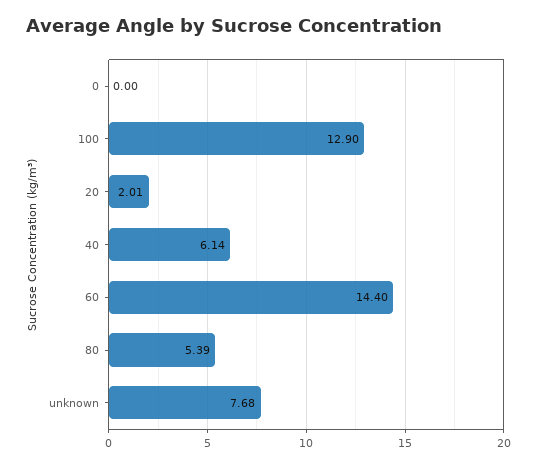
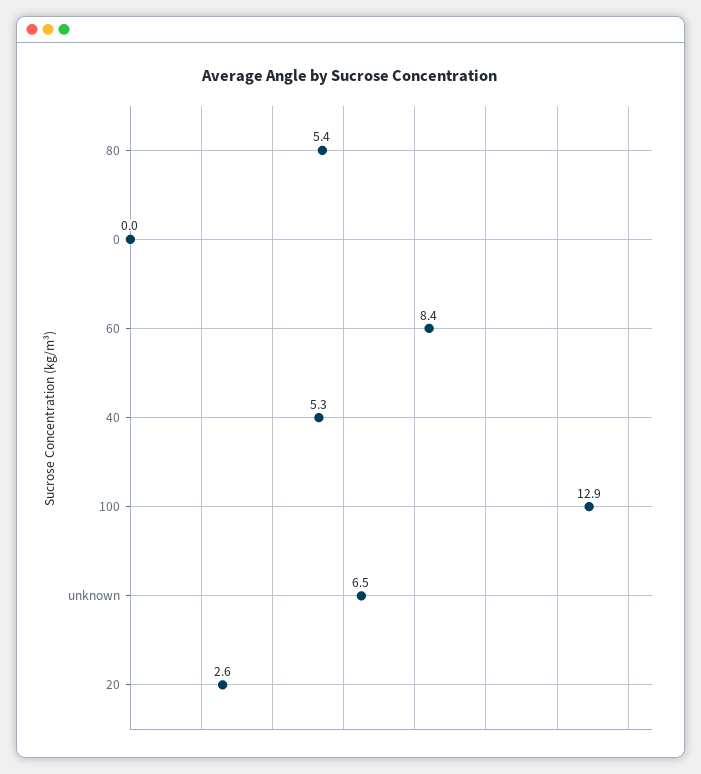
20: 2.01 -> 2.6
40: 6.14 -> 5.3
60: 14.4 -> 8.4
unknown: 7.68 -> 6.5

